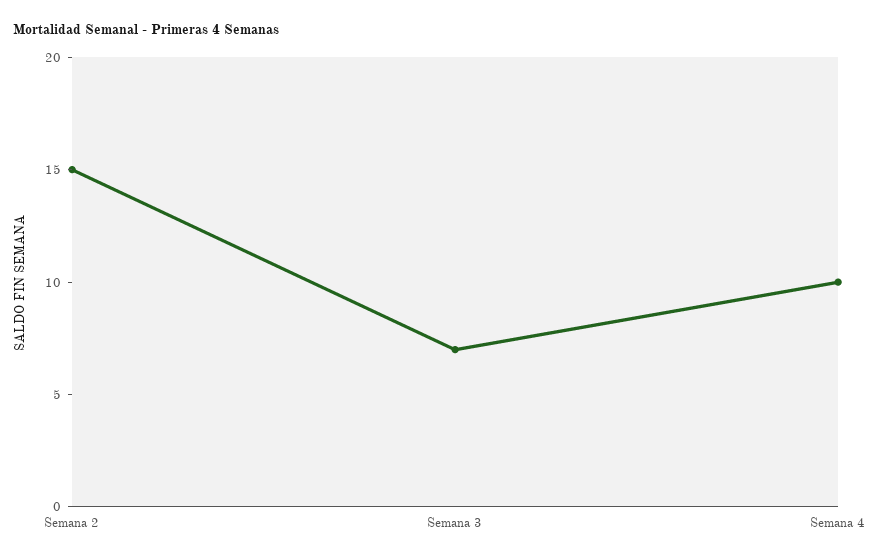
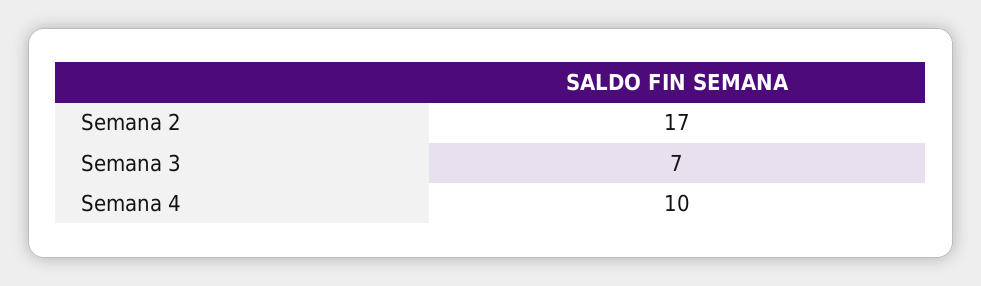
Semana 2: 15 -> 17

